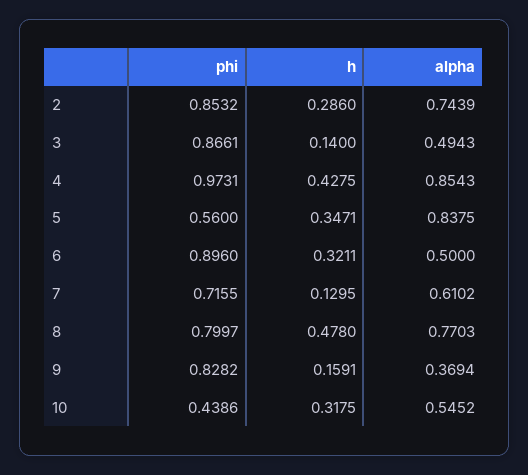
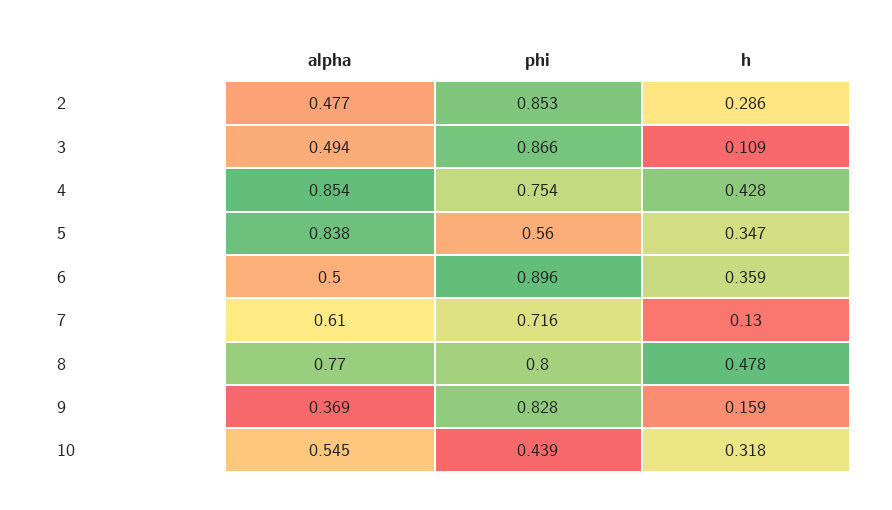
alpha, 2: 0.7439 -> 0.477
h, 3: 0.14 -> 0.109
phi, 4: 0.9731 -> 0.754
h, 6: 0.3211 -> 0.359

